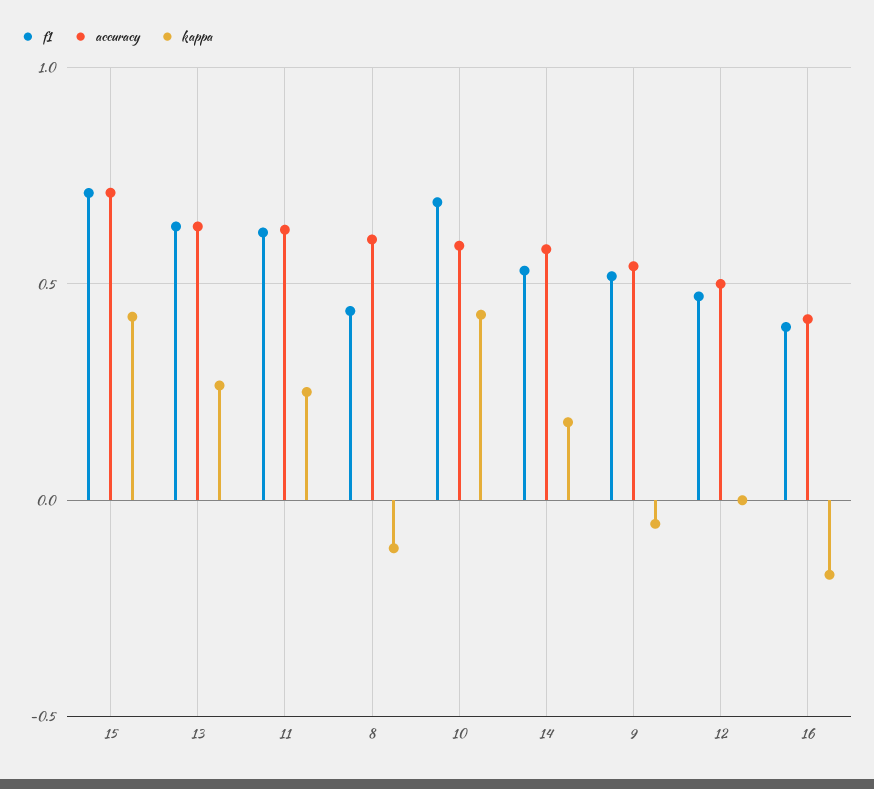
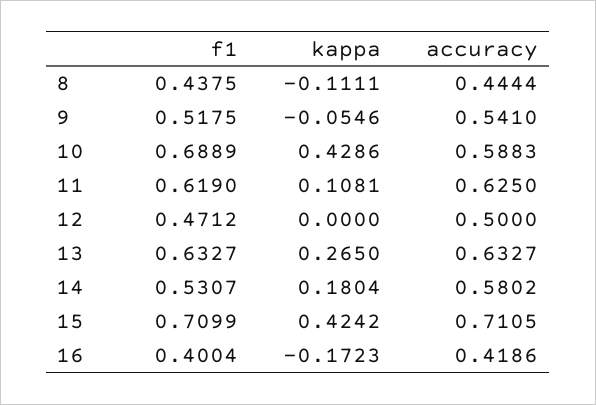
kappa, 11: 0.25 -> 0.1081
accuracy, 8: 0.6 -> 0.4444

